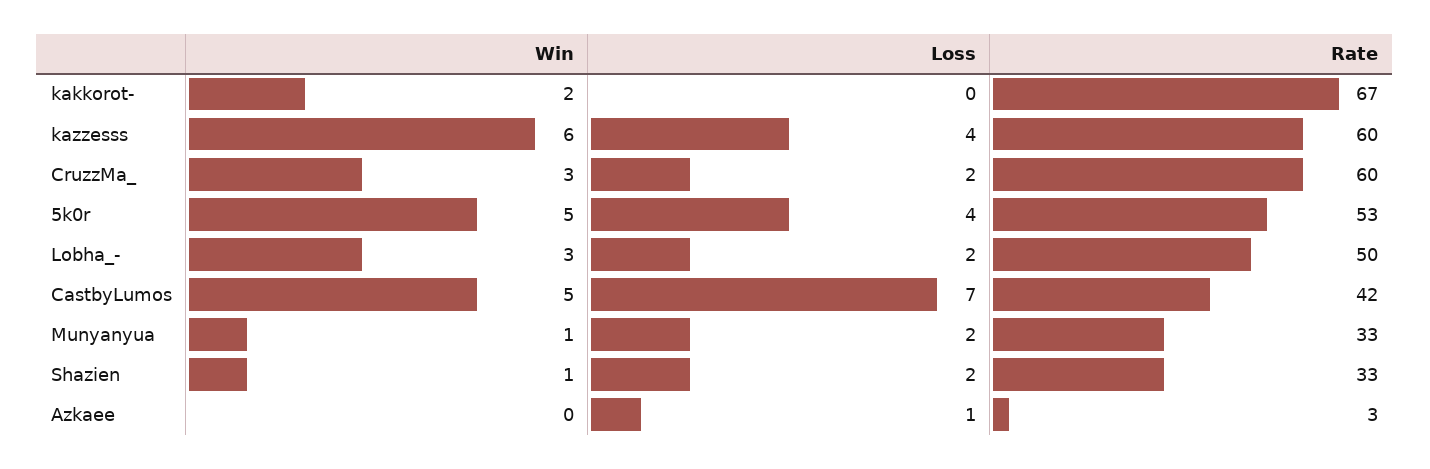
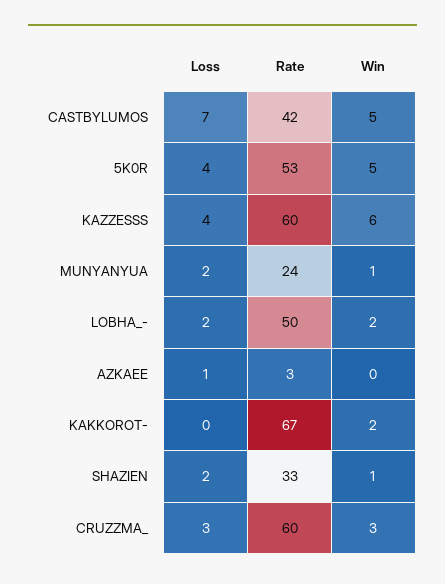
Loss, CruzzMa_: 2 -> 3
Win, Lobha_-: 3 -> 2
Rate, Munyanyua: 33 -> 24

